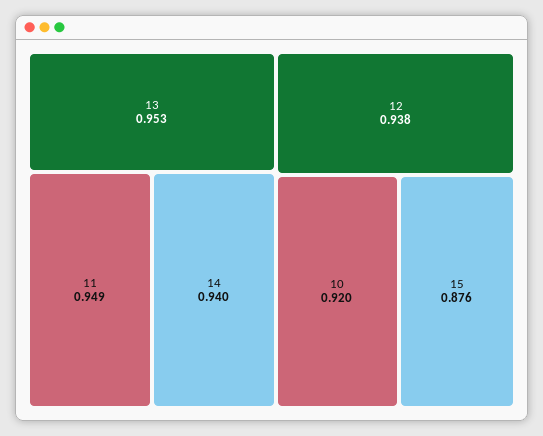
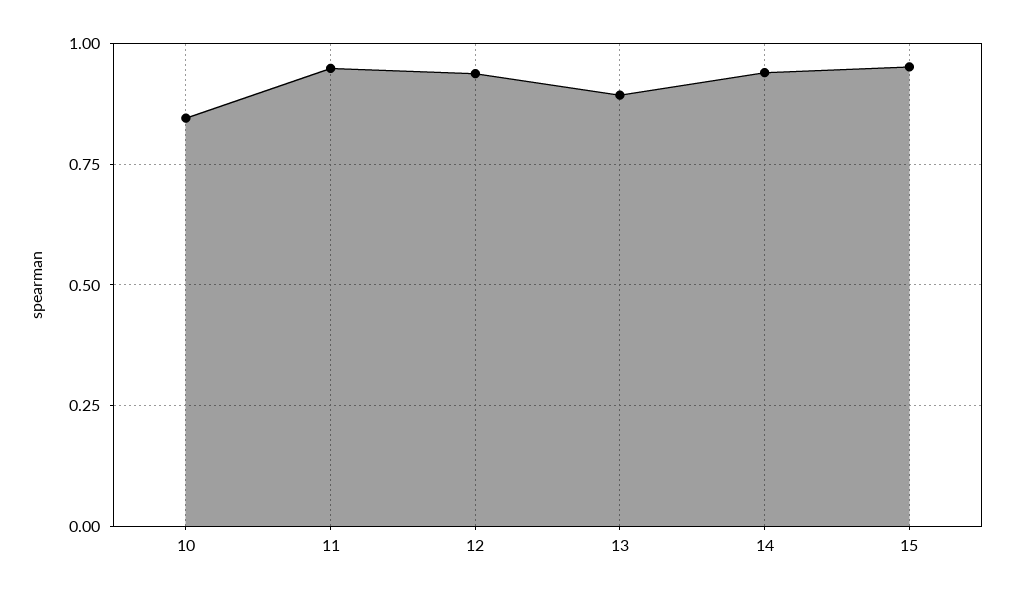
13: 0.953 -> 0.9
10: 0.92 -> 0.85
15: 0.876 -> 0.95

